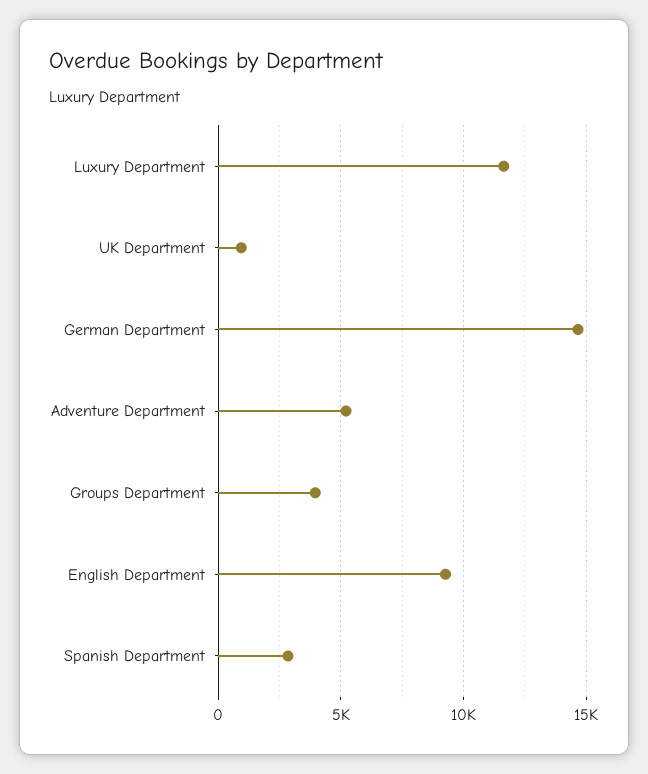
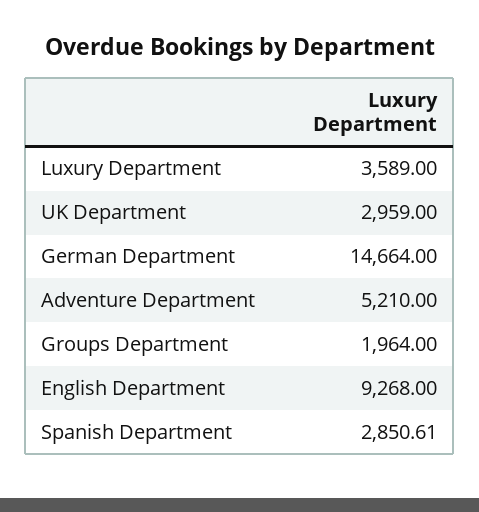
Luxury Department: 11500 -> 3589
UK Department: 1000 -> 2959
Groups Department: 4000 -> 1964

